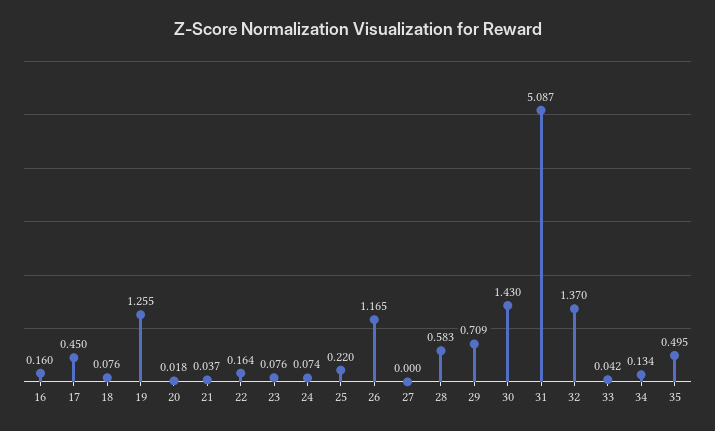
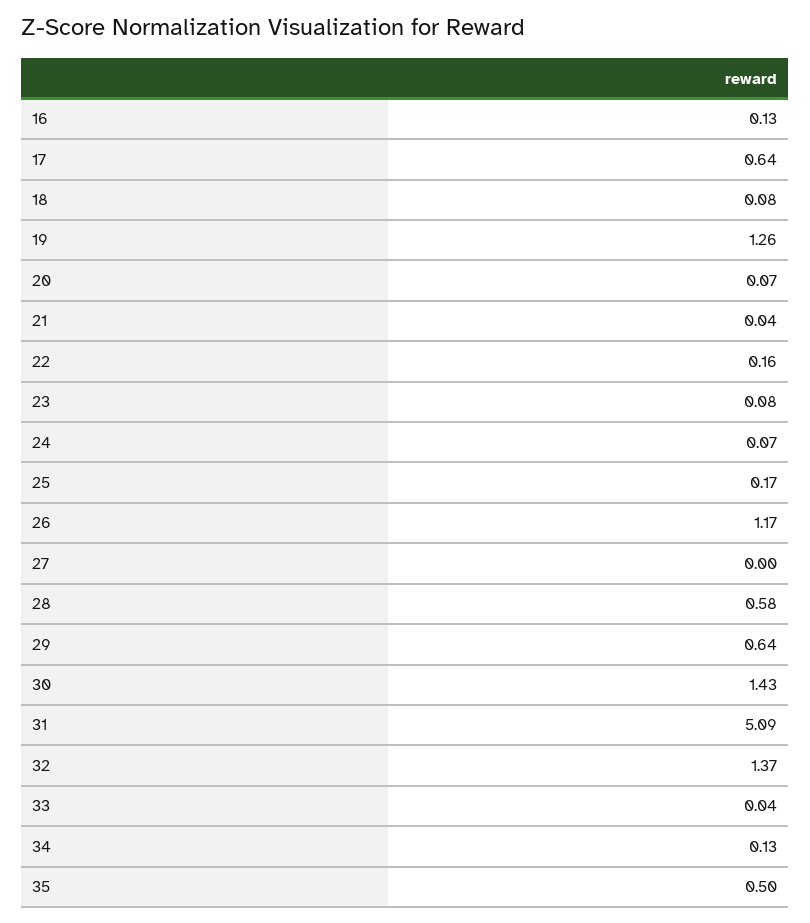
16: 0.16 -> 0.13
17: 0.45 -> 0.64
20: 0.018 -> 0.07
25: 0.22 -> 0.17
29: 0.709 -> 0.64

